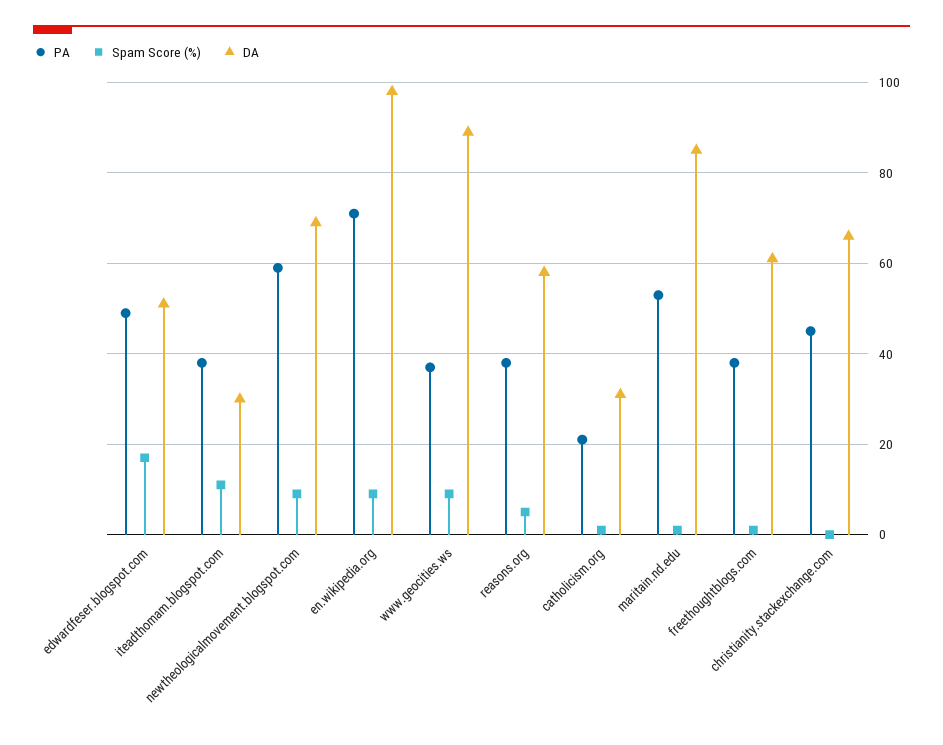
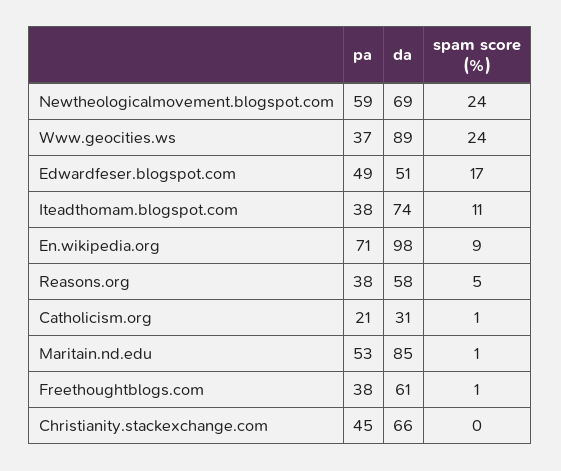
DA, iteadthomam.blogspot.com: 30 -> 74
Spam Score (%), newtheologicalmovement.blogspot.com: 10 -> 24
Spam Score (%), www.geocities.ws: 10 -> 24

